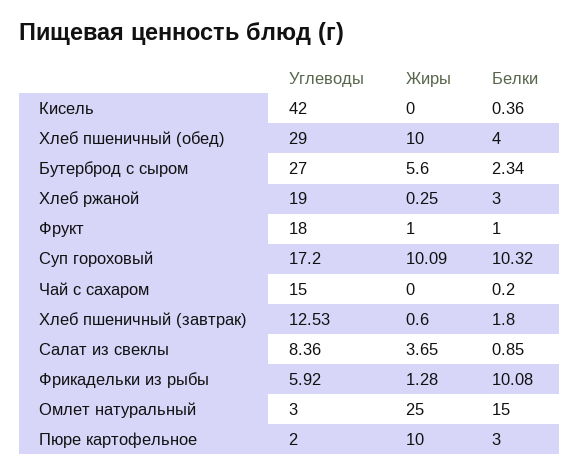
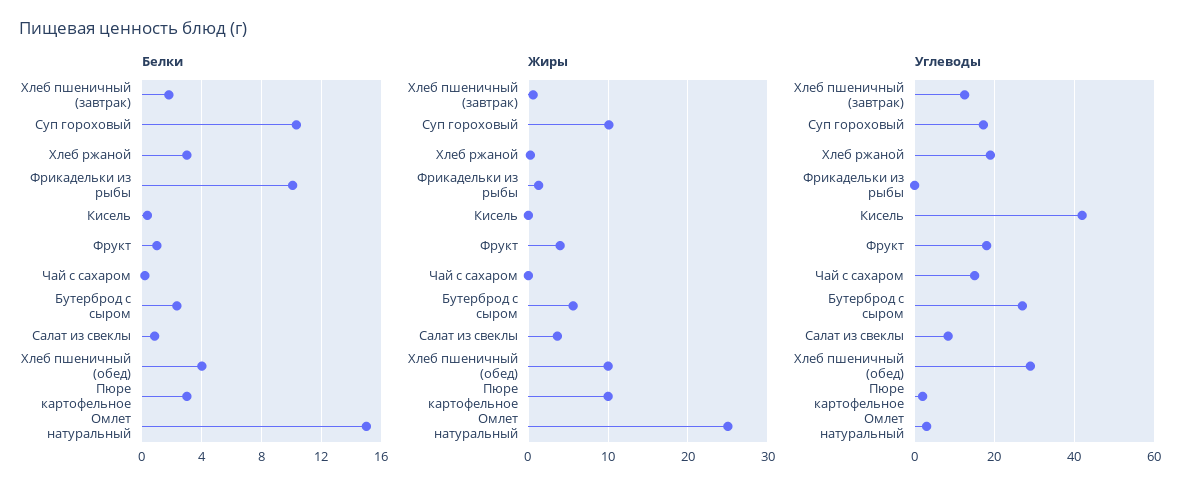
Жиры, Фрукт: 1 -> 4
Углеводы, Фрикадельки из рыбы: 5.92 -> 0

